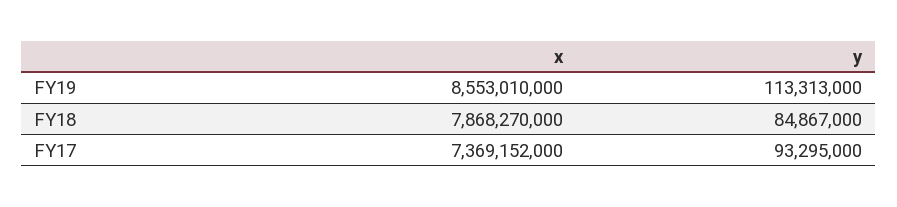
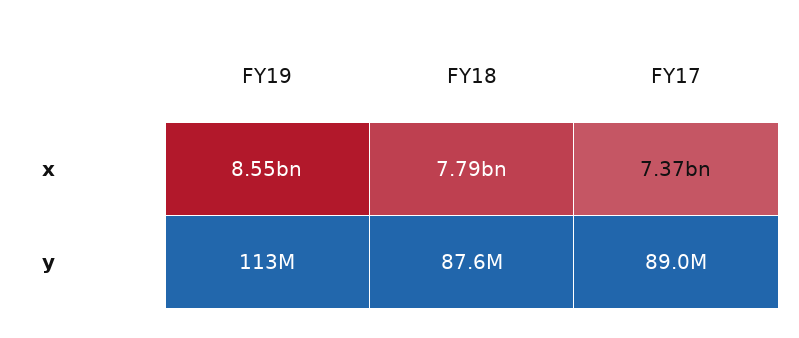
x, FY18: 7868270000 -> 7790000000
y, FY18: 84867000 -> 87600000
y, FY17: 93295000 -> 89000000

